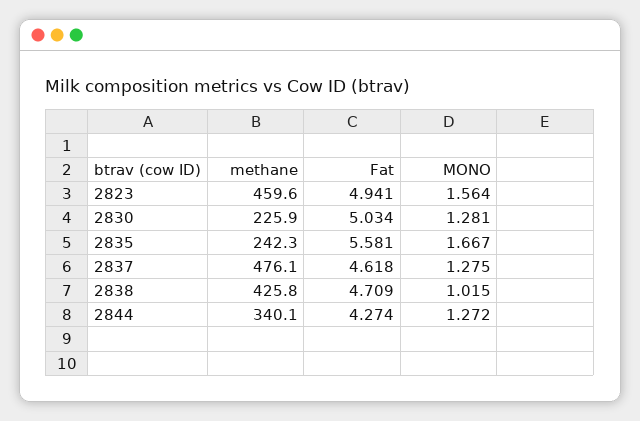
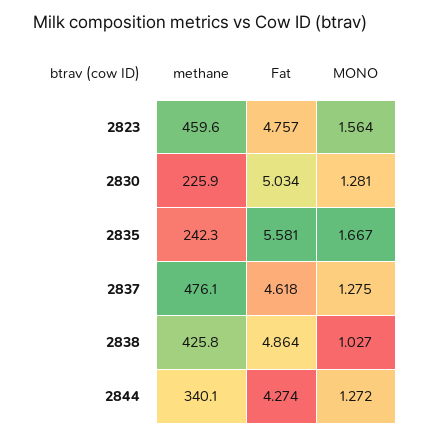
Fat, 2823: 4.941 -> 4.757
Fat, 2838: 4.709 -> 4.864
MONO, 2838: 1.015 -> 1.027

